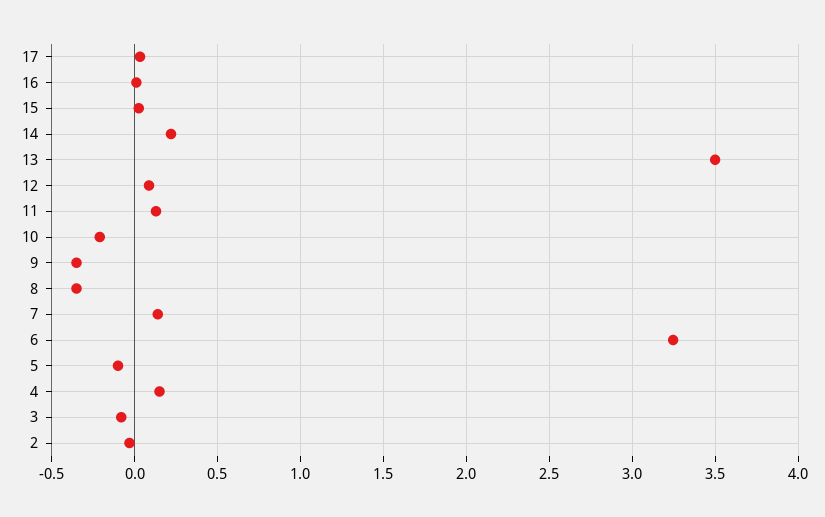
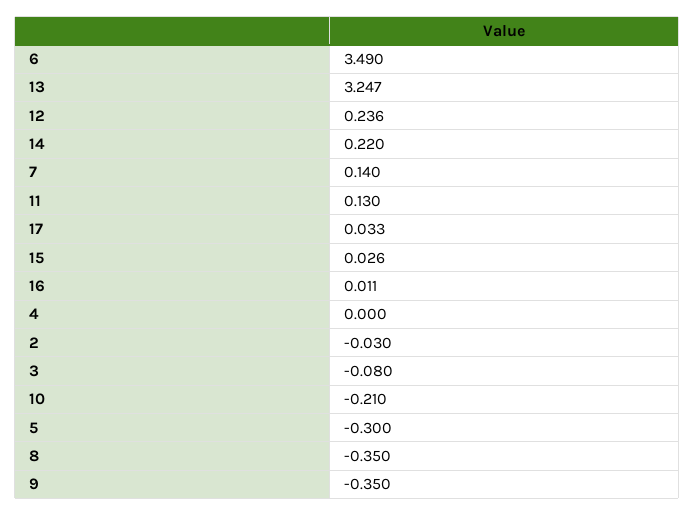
13: 3.5 -> 3.247
12: 0.1 -> 0.236
6: 3.25 -> 3.49
5: -0.1 -> -0.3
4: 0.15 -> 0

